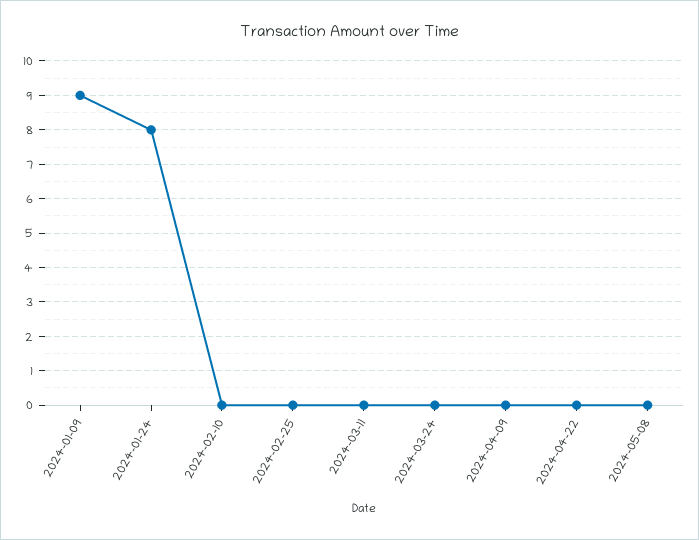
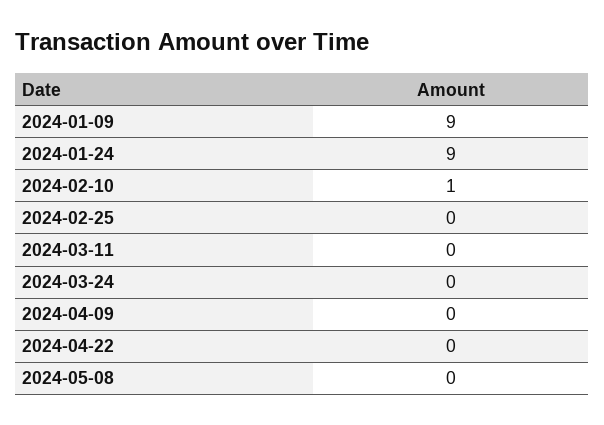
2024-01-24: 8 -> 9
2024-02-10: 0 -> 1

